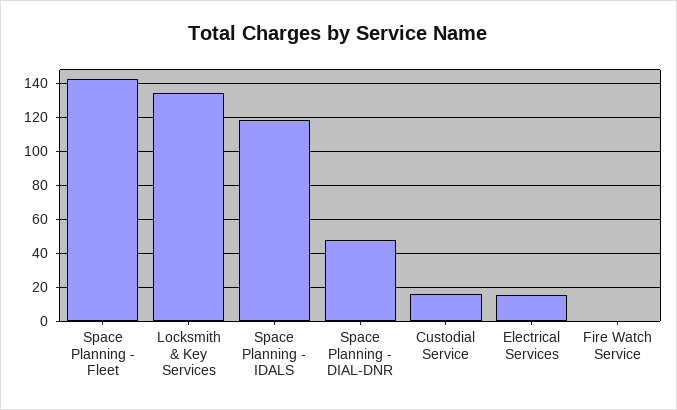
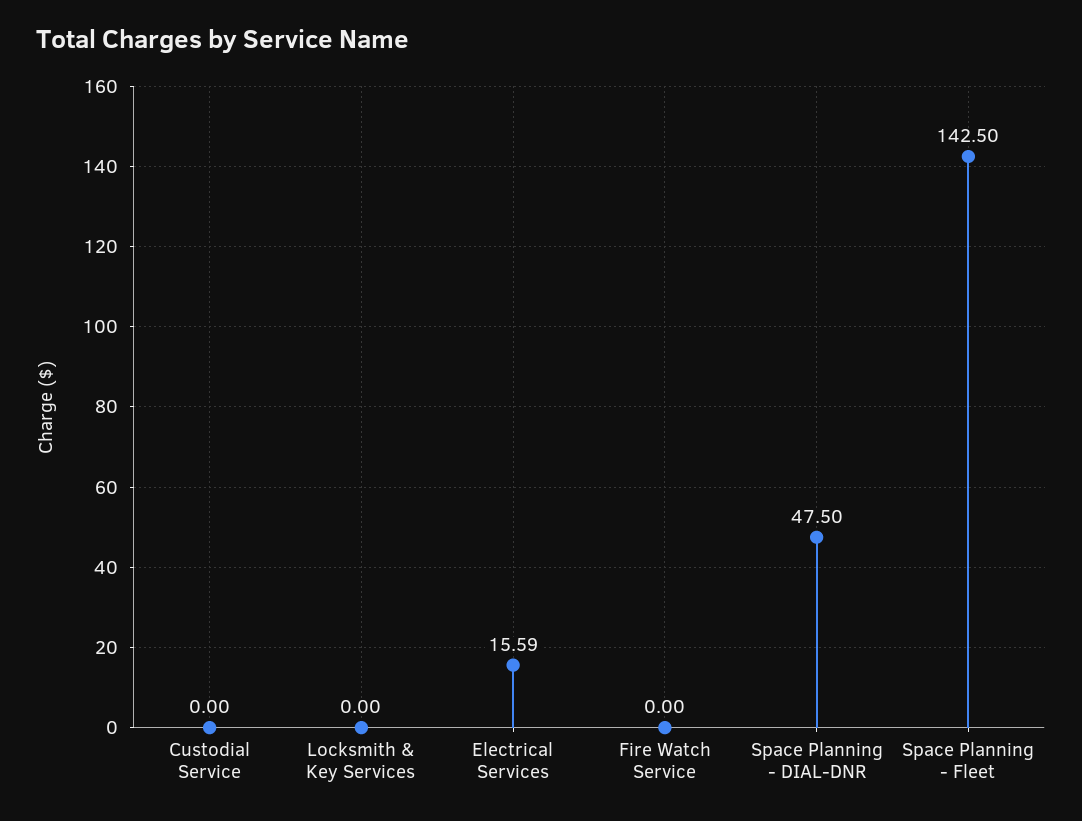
Locksmith & Key Services: 135 -> 0
Space Planning - IDALS: 120 -> none
Custodial Service: 15 -> 0

